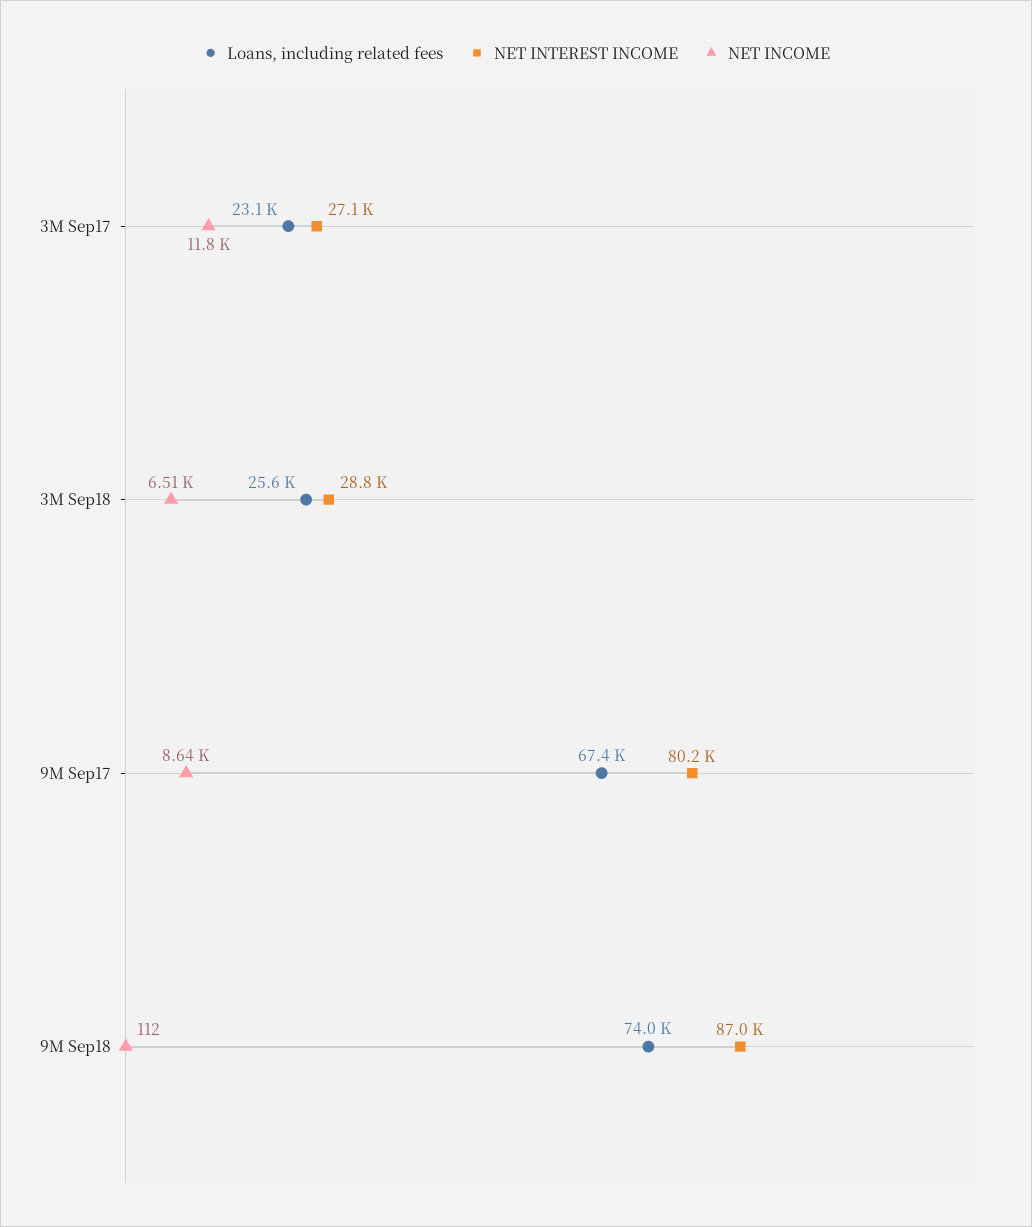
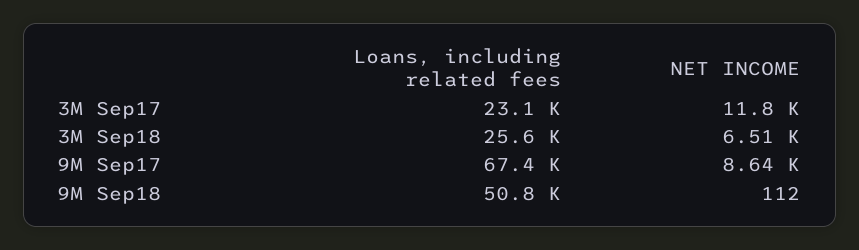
NET INTEREST INCOME, 3M Sep17: 27100 -> none
NET INTEREST INCOME, 3M Sep18: 28800 -> none
NET INTEREST INCOME, 9M Sep17: 80200 -> none
Loans, including related fees, 9M Sep18: 74000 -> 50800
NET INTEREST INCOME, 9M Sep18: 87000 -> none

